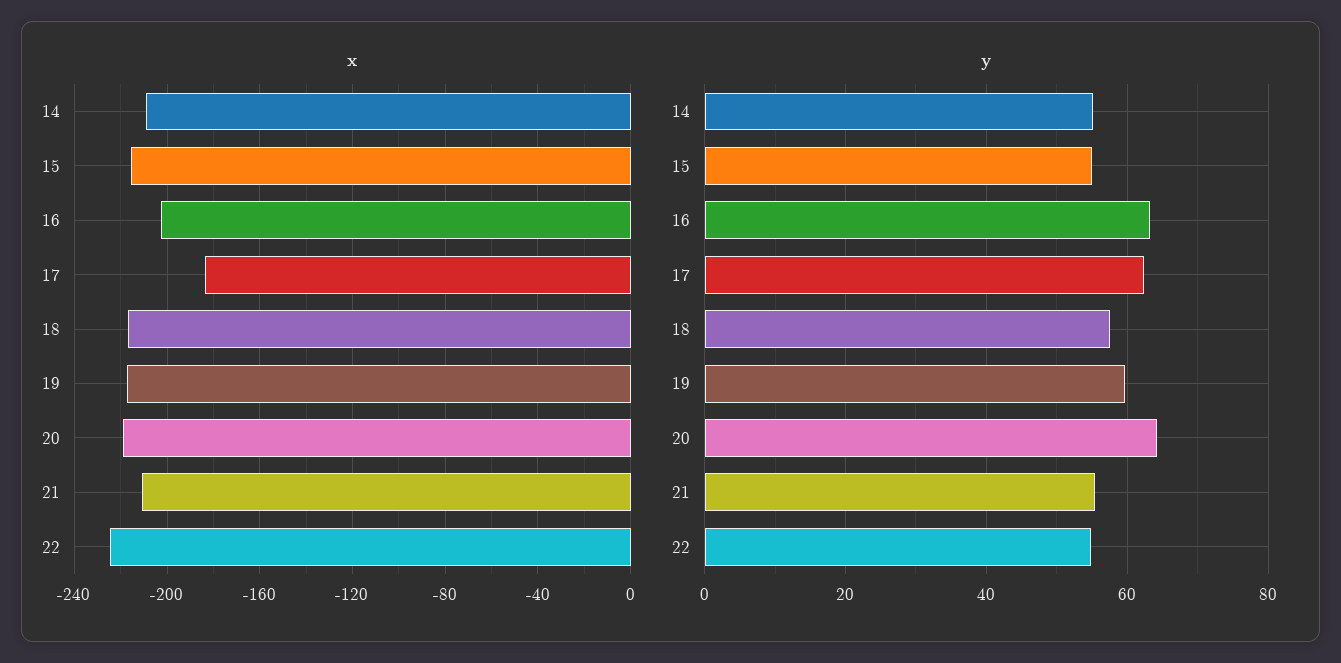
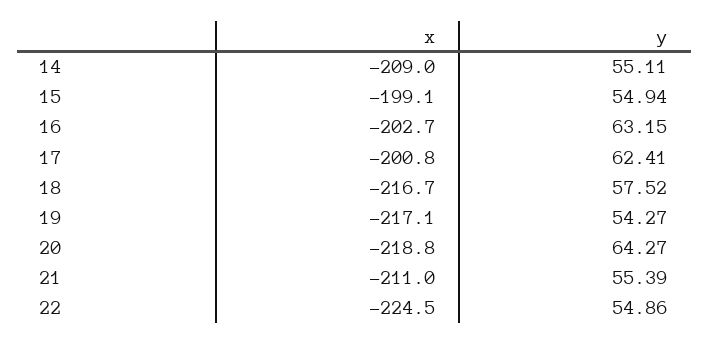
x, 15: -215 -> -199.1
x, 17: -185 -> -200.8
y, 19: 60 -> 54.27

